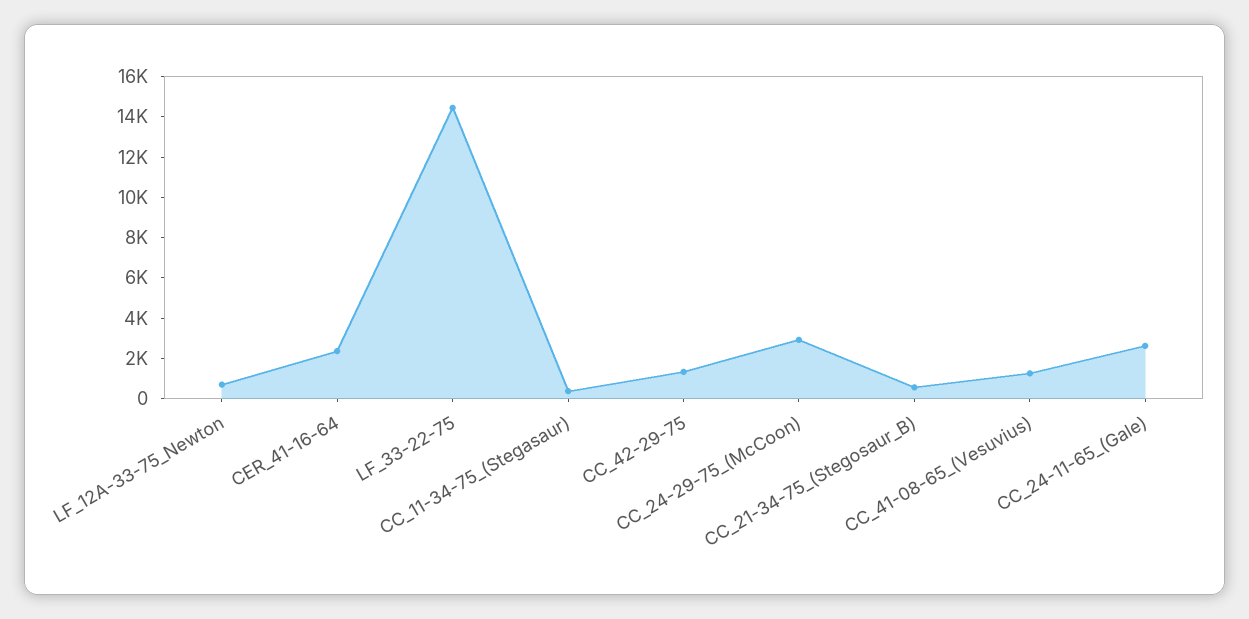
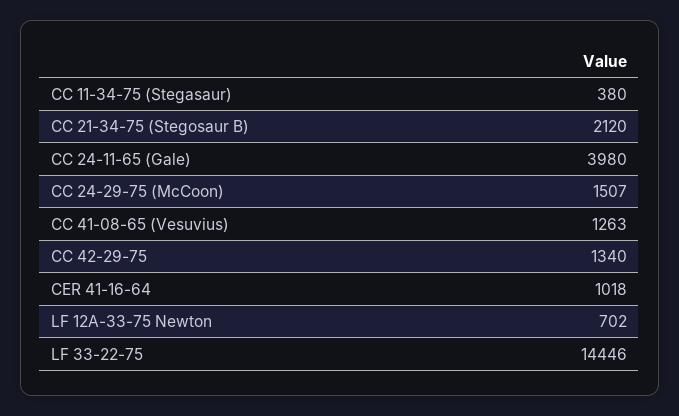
CER_41-16-64: 2500 -> 1018
CC_24-29-75_(McCoon): 3000 -> 1507
CC_21-34-75_(Stegosaur_B): 500 -> 2120
CC_24-11-65_(Gale): 2500 -> 3980

